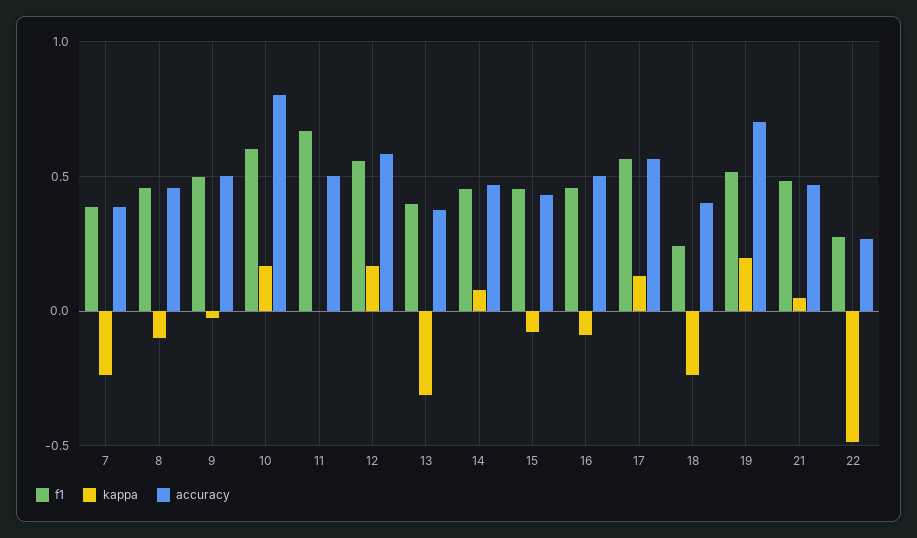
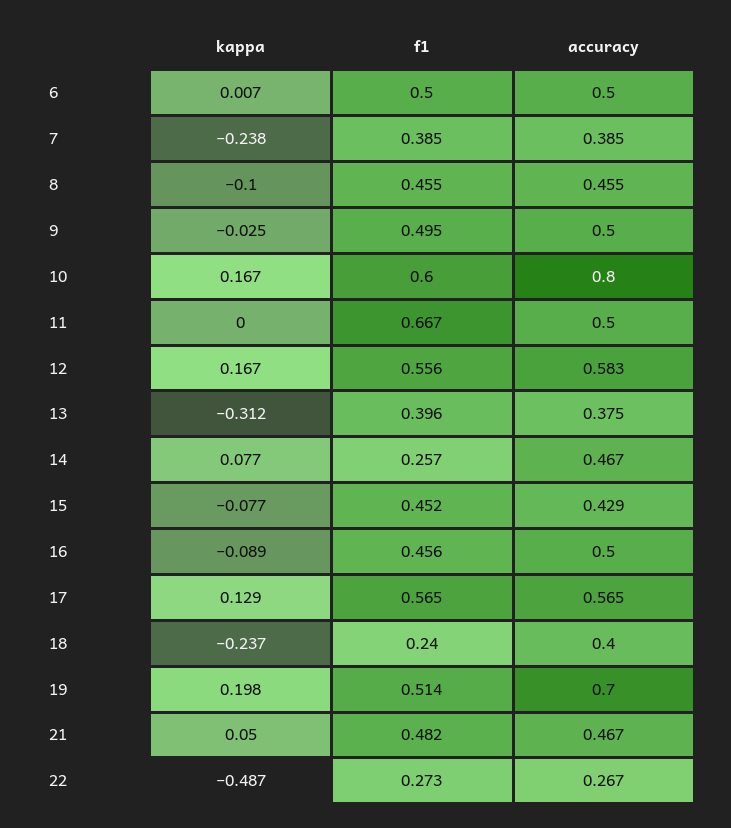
f1, 14: 0.45 -> 0.257
kappa, 6: none -> 0.007
f1, 6: none -> 0.5
accuracy, 6: none -> 0.5

